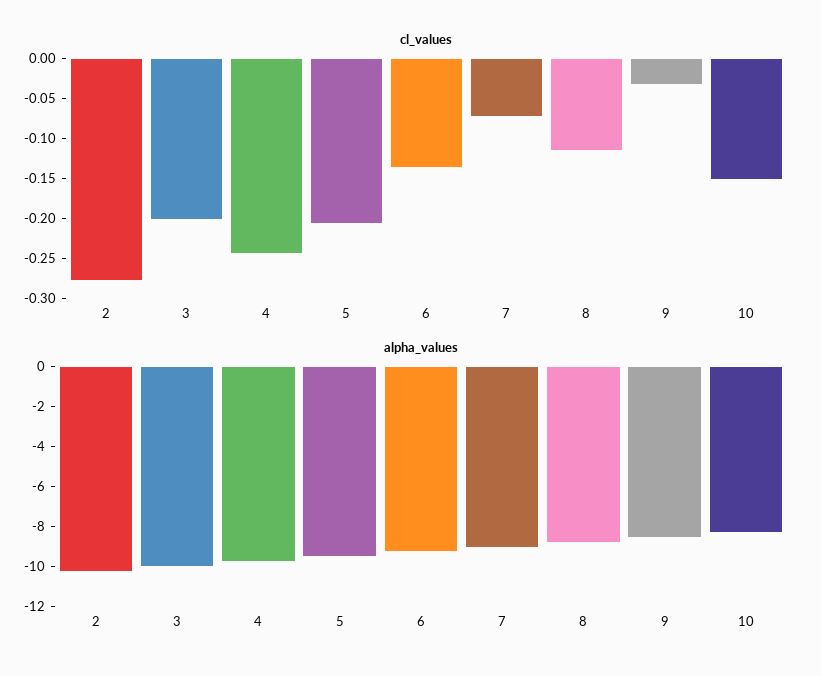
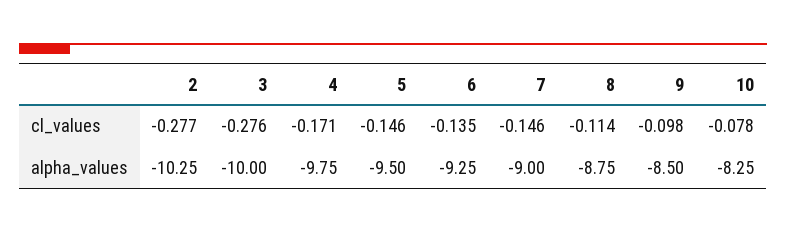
cl_values, 3: -0.2 -> -0.276
cl_values, 4: -0.25 -> -0.171
cl_values, 5: -0.2 -> -0.146
cl_values, 7: -0.075 -> -0.146
cl_values, 9: -0.025 -> -0.098
cl_values, 10: -0.15 -> -0.078

